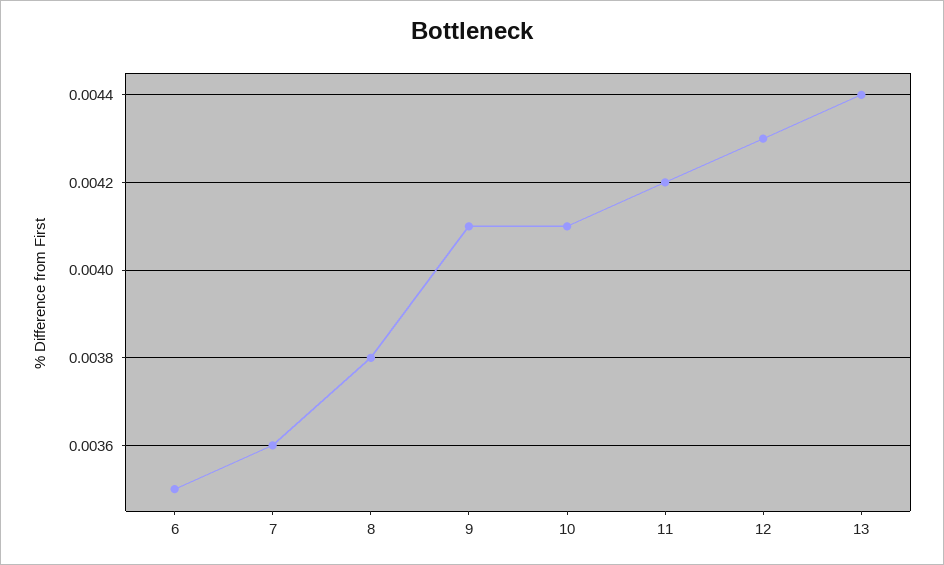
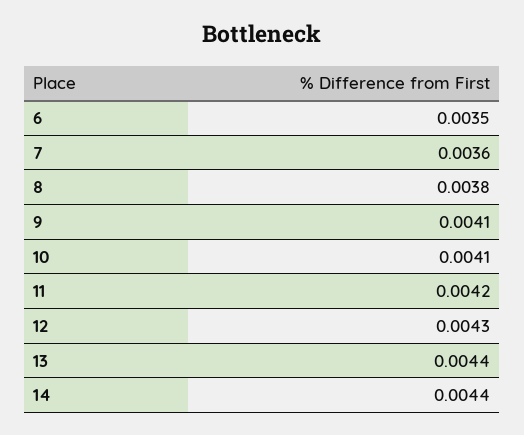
14: none -> 0.0044

